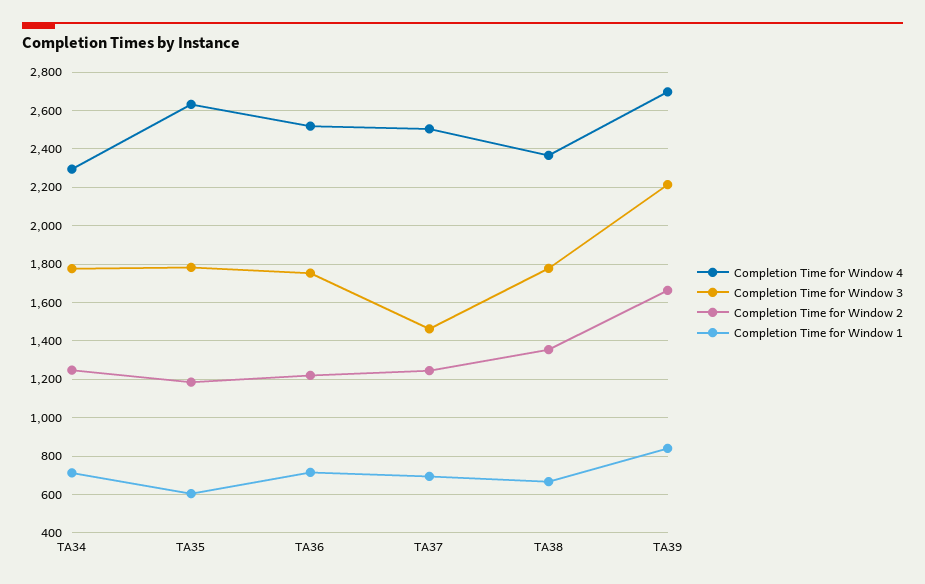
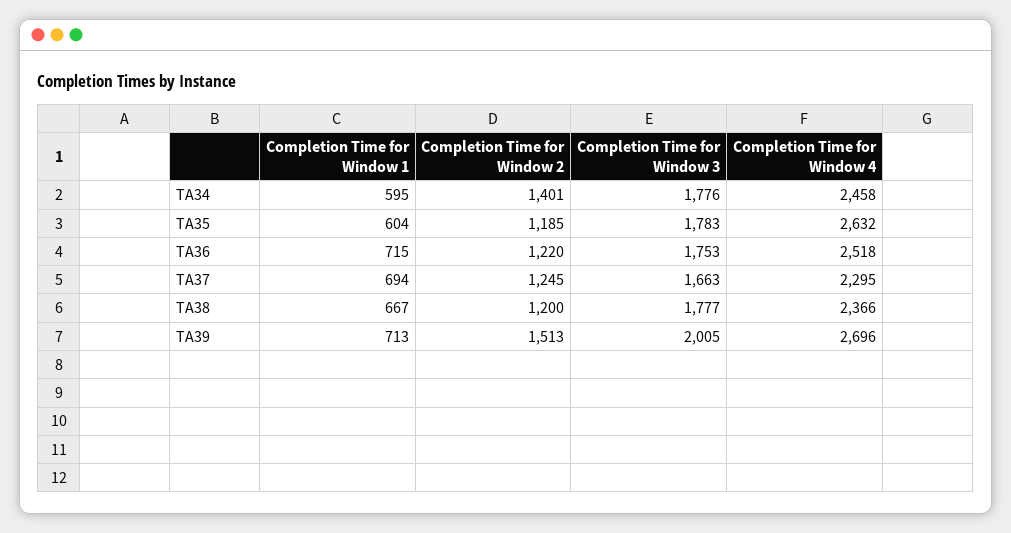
Completion Time for Window 4, TA34: 2300 -> 2458
Completion Time for Window 2, TA34: 1250 -> 1401
Completion Time for Window 1, TA34: 700 -> 595
Completion Time for Window 4, TA37: 2500 -> 2295
Completion Time for Window 3, TA37: 1450 -> 1663
Completion Time for Window 2, TA38: 1350 -> 1200
Completion Time for Window 3, TA39: 2200 -> 2005
Completion Time for Window 2, TA39: 1650 -> 1513
Completion Time for Window 1, TA39: 850 -> 713

